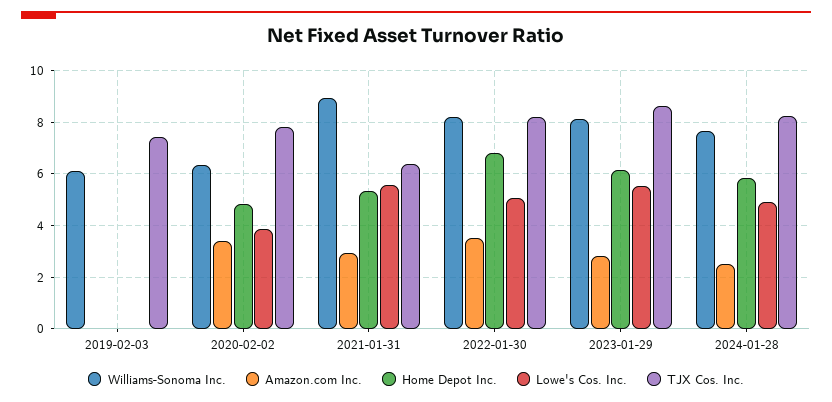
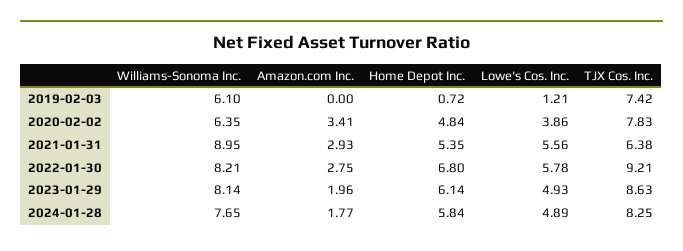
Home Depot Inc., 2019-02-03: 0 -> 0.72
Lowe's Cos. Inc., 2019-02-03: 0 -> 1.21
Amazon.com Inc., 2022-01-30: 3.5 -> 2.75
Lowe's Cos. Inc., 2022-01-30: 5 -> 5.78
TJX Cos. Inc., 2022-01-30: 8.25 -> 9.21
Amazon.com Inc., 2023-01-29: 2.75 -> 1.96
Lowe's Cos. Inc., 2023-01-29: 5.5 -> 4.93
Amazon.com Inc., 2024-01-28: 2.5 -> 1.77

